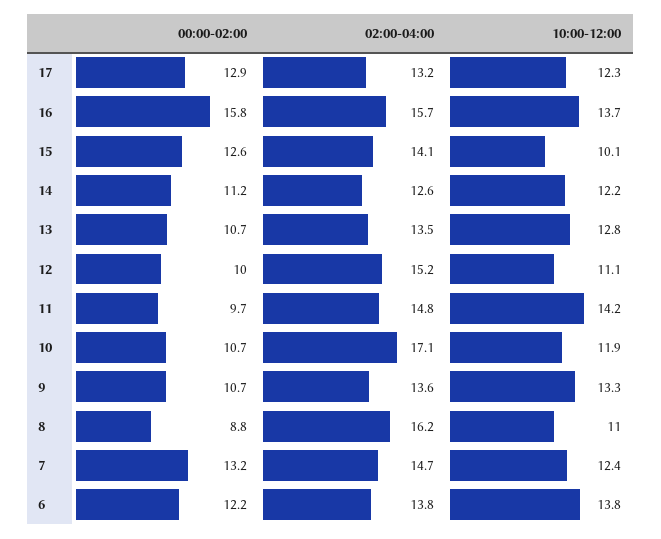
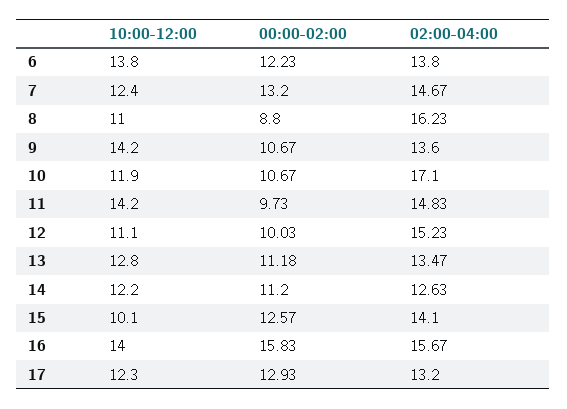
10:00-12:00, 16: 13.7 -> 14
00:00-02:00, 13: 10.7 -> 11.18
10:00-12:00, 9: 13.3 -> 14.2

